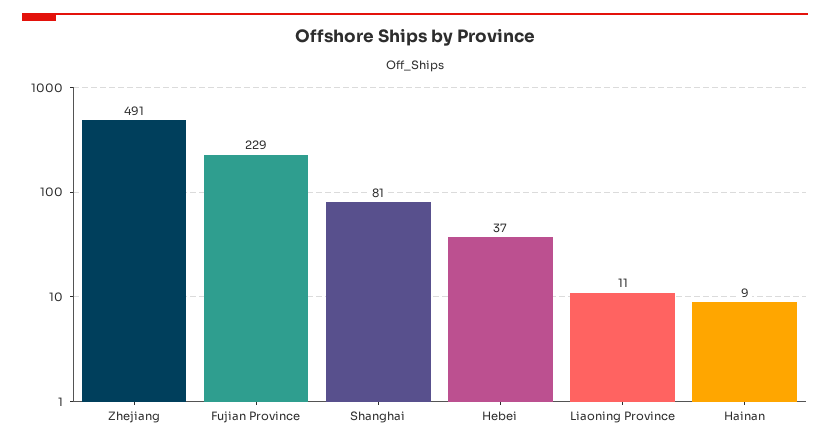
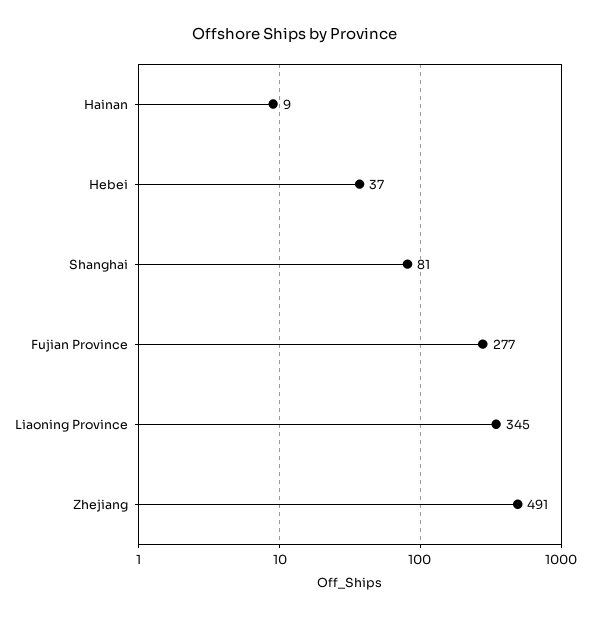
Fujian Province: 229 -> 277
Liaoning Province: 11 -> 345

